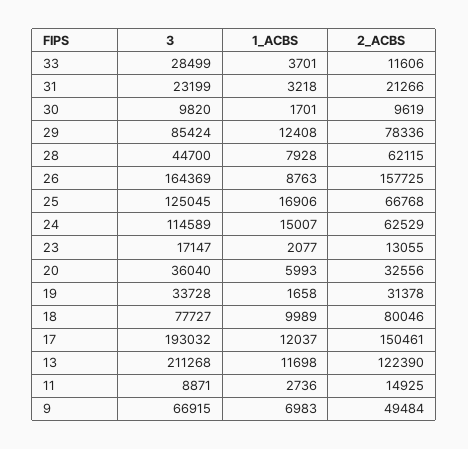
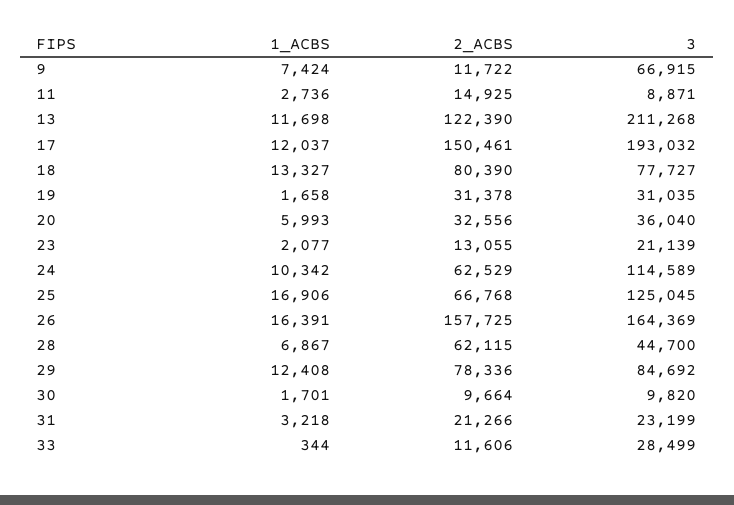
1_ACBS, 33: 3701 -> 344
2_ACBS, 30: 9619 -> 9664
3, 29: 85424 -> 84692
1_ACBS, 28: 7928 -> 6867
1_ACBS, 26: 8763 -> 16391
1_ACBS, 24: 15007 -> 10342
3, 23: 17147 -> 21139
3, 19: 33728 -> 31035
1_ACBS, 18: 9989 -> 13327
2_ACBS, 18: 80046 -> 80390
1_ACBS, 9: 6983 -> 7424
2_ACBS, 9: 49484 -> 11722

